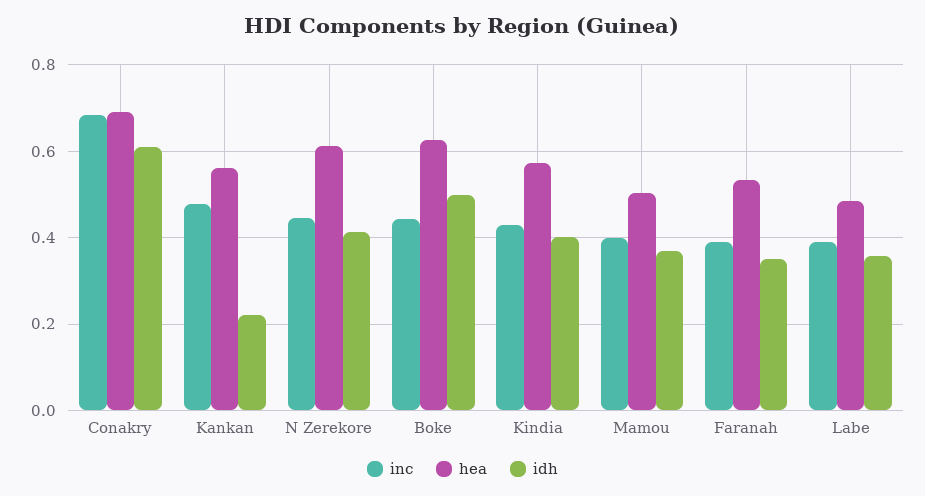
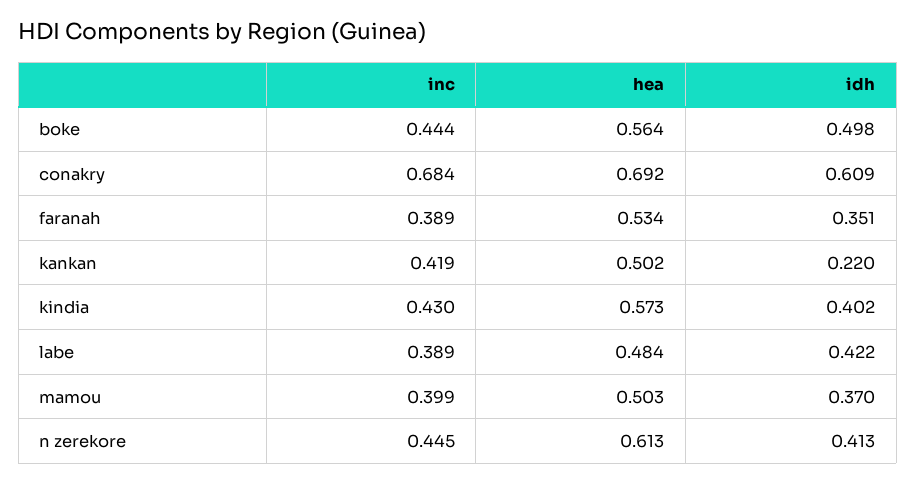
inc, Kankan: 0.48 -> 0.419
hea, Kankan: 0.56 -> 0.502
hea, Boke: 0.62 -> 0.564
idh, Labe: 0.36 -> 0.422

